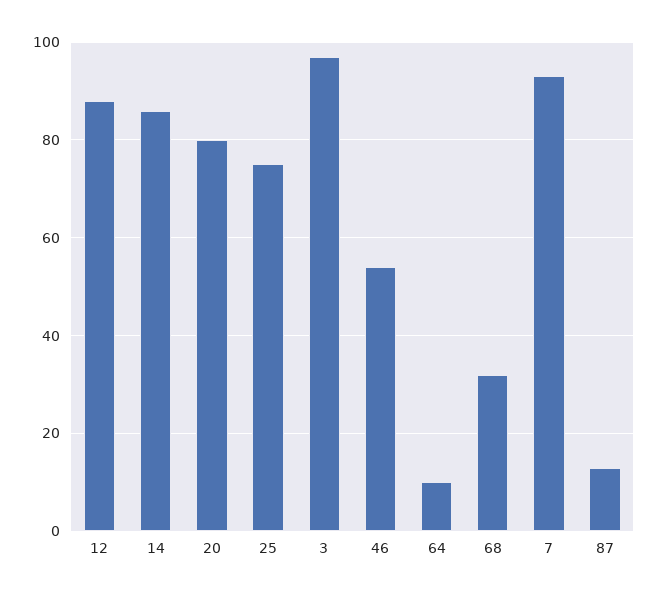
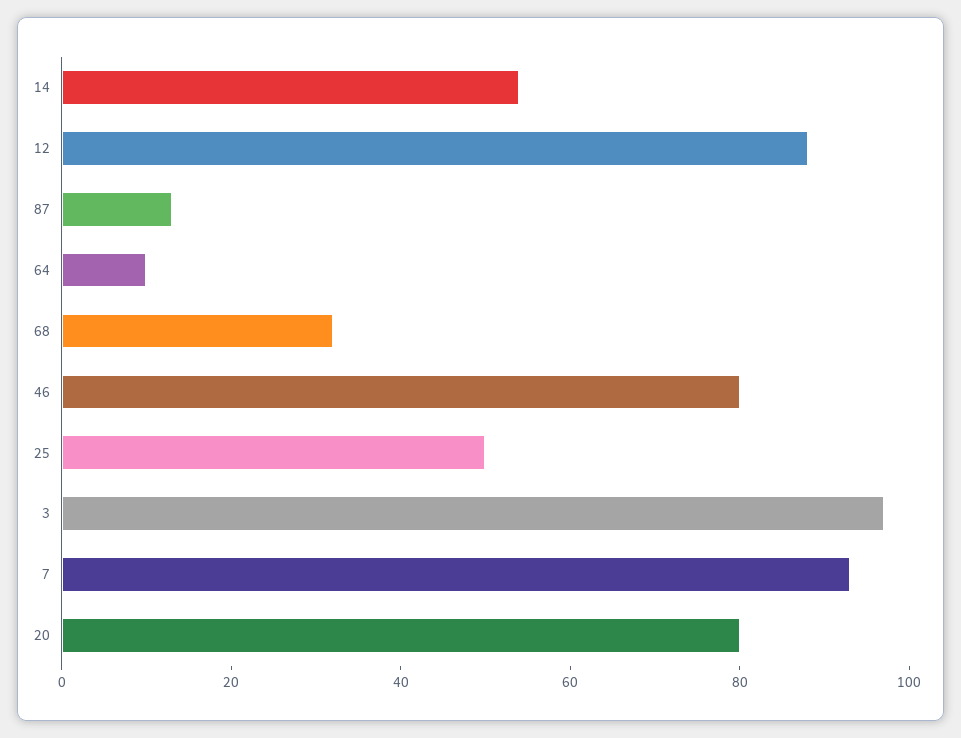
14: 85 -> 55
25: 75 -> 50
46: 55 -> 80

